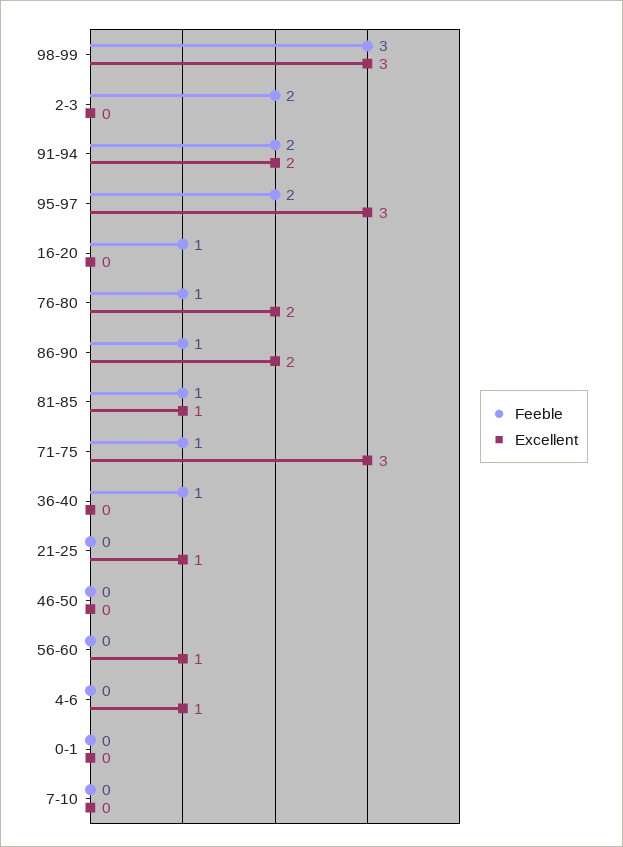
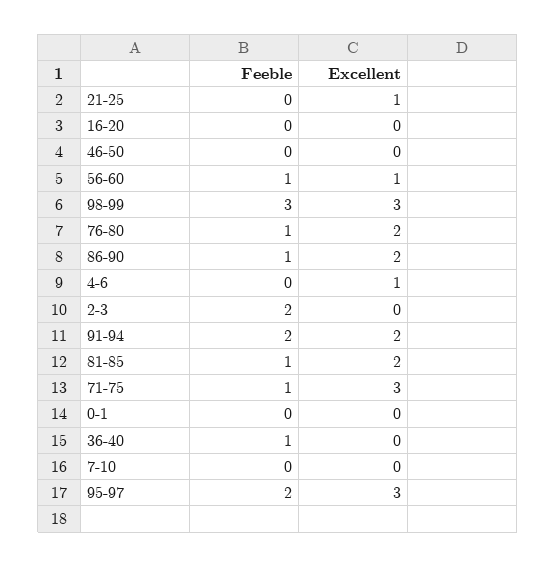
Feeble, 16-20: 1 -> 0
Excellent, 81-85: 1 -> 2
Feeble, 56-60: 0 -> 1

